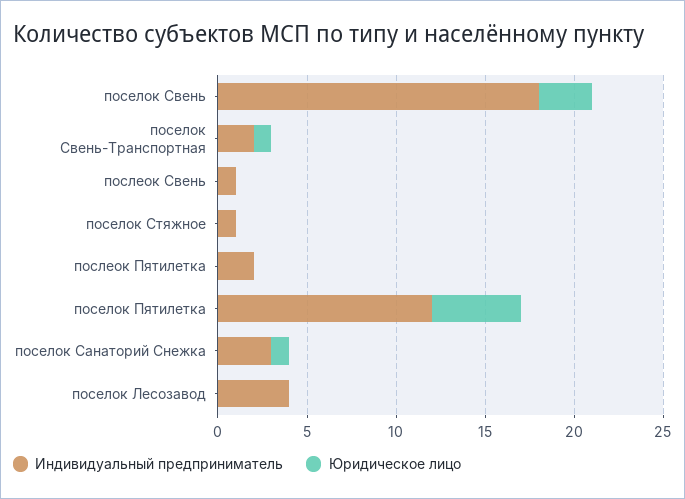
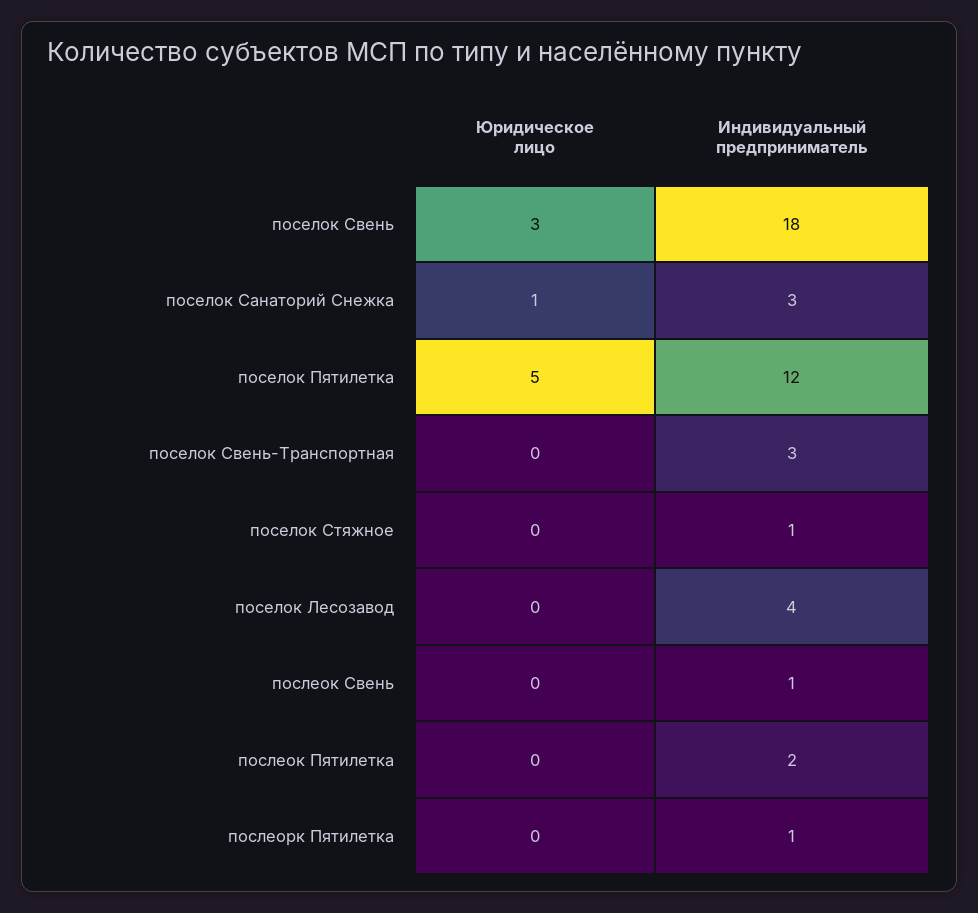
Индивидуальный предприниматель, поселок Свень-Транспортная: 2 -> 3
Юридическое лицо, поселок Свень-Транспортная: 1 -> 0
Юридическое лицо, послеорк Пятилетка: none -> 0
Индивидуальный предприниматель, послеорк Пятилетка: none -> 1

